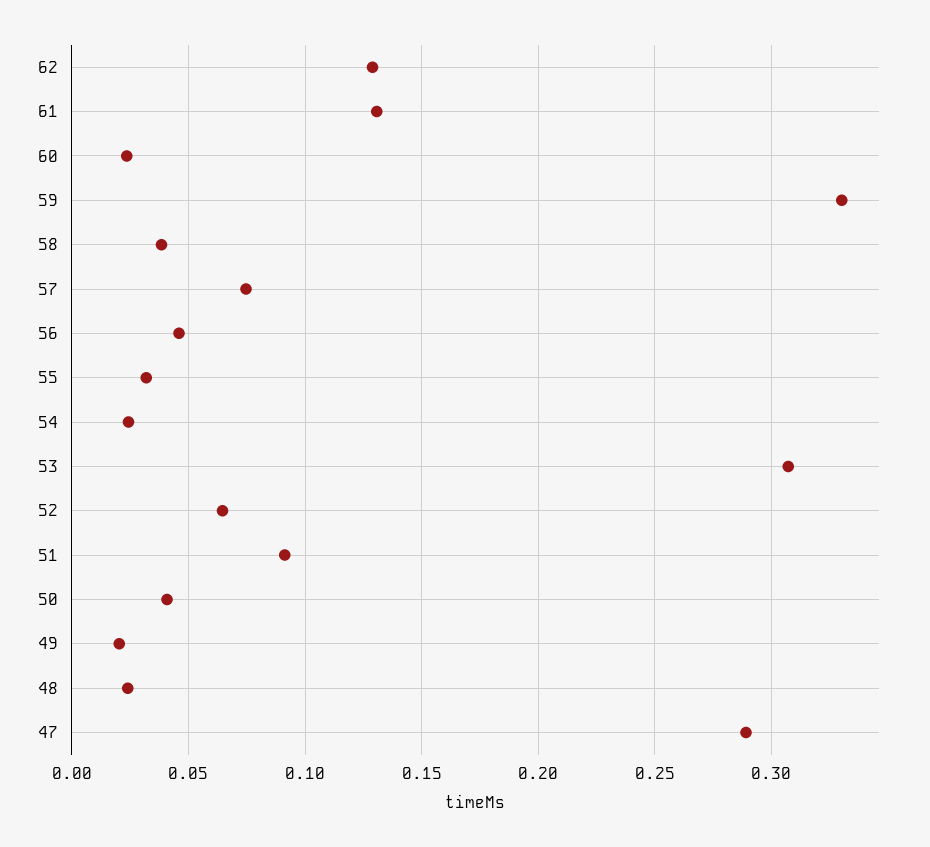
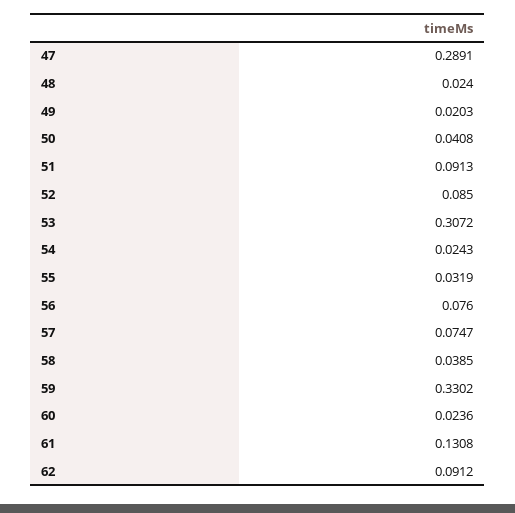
62: 0.13 -> 0.0912
56: 0.045 -> 0.076
52: 0.065 -> 0.085

